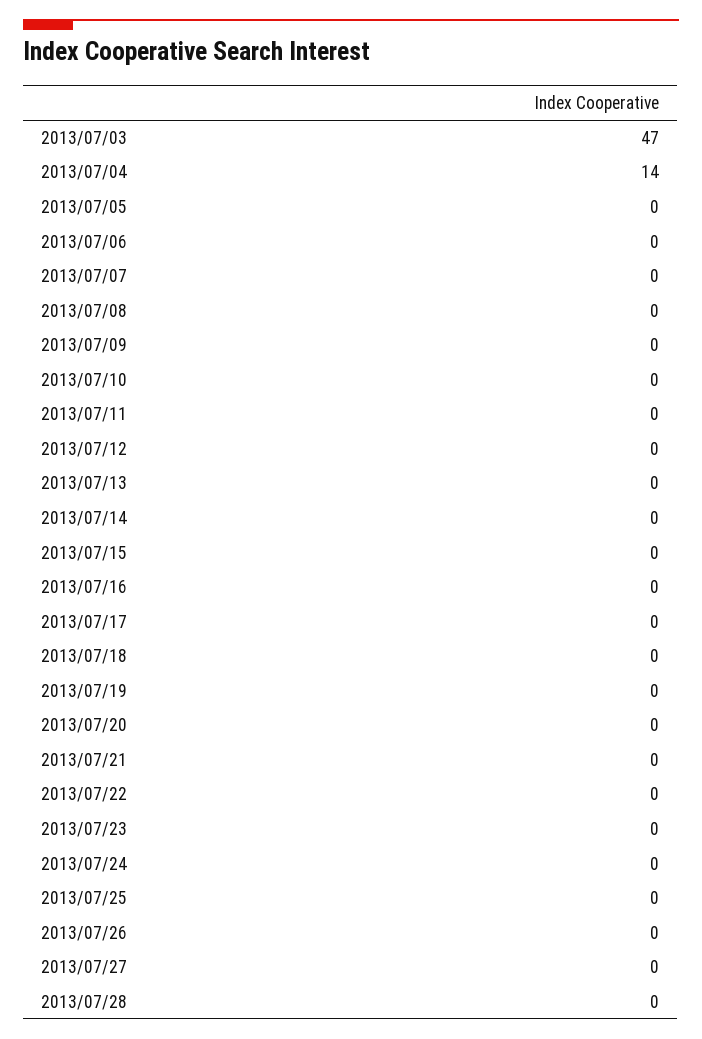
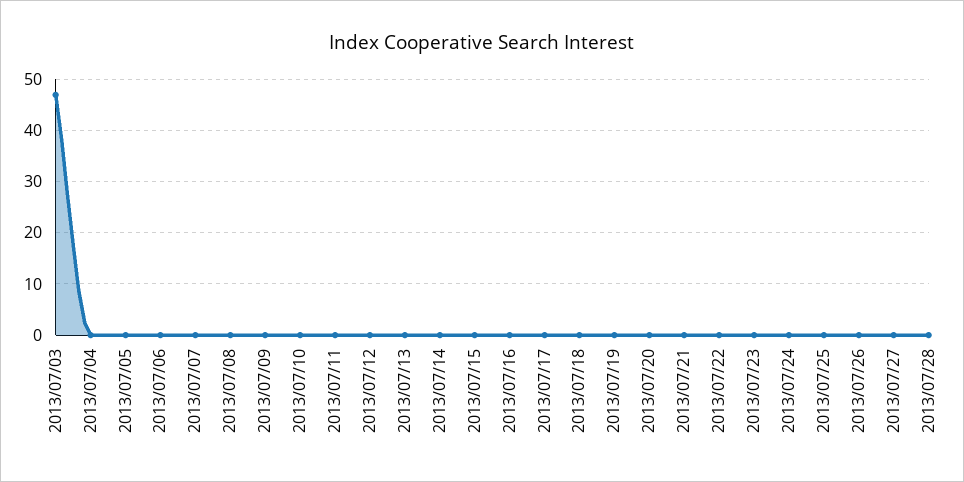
2013/07/04: 14 -> 0

